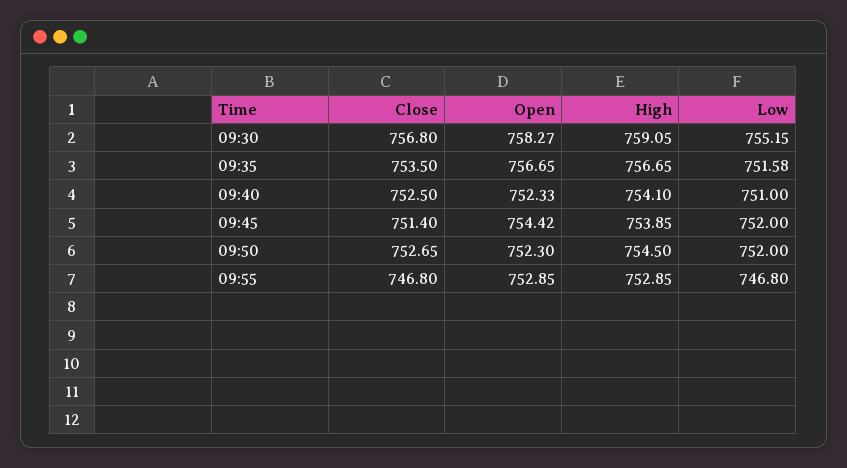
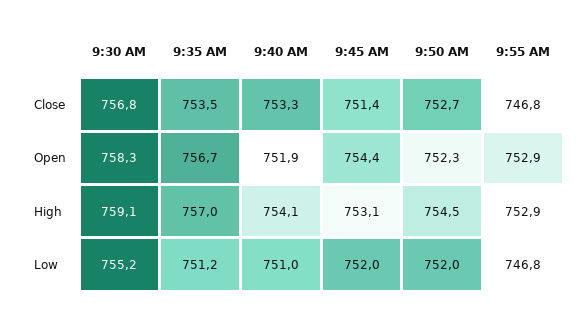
High, 09:35: 756.65 -> 757
Low, 09:35: 751.58 -> 751.2
Close, 09:40: 752.5 -> 753.3
Open, 09:40: 752.33 -> 751.9
High, 09:45: 753.85 -> 753.1

